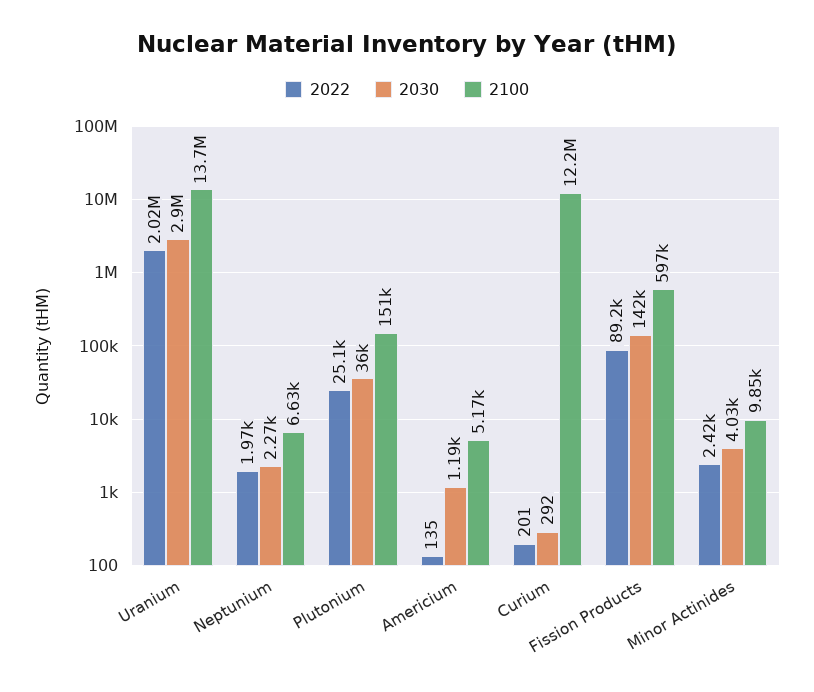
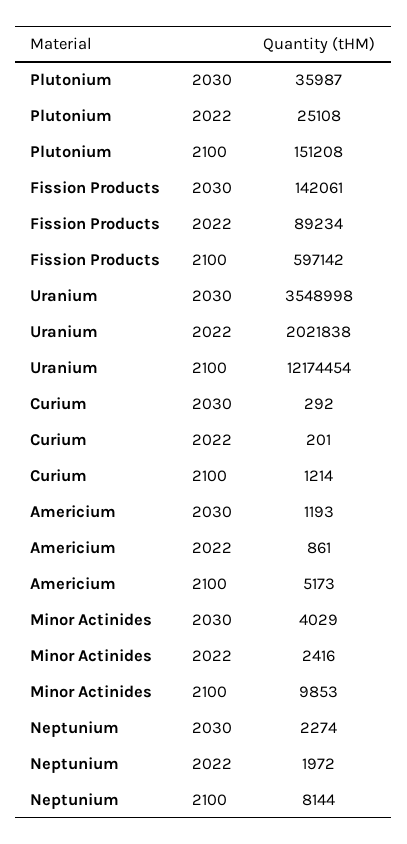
2030, Uranium: 2900000 -> 3548998
2100, Uranium: 13700000 -> 12174454
2100, Neptunium: 6630 -> 8144
2022, Americium: 135 -> 861
2100, Curium: 12200000 -> 1214

